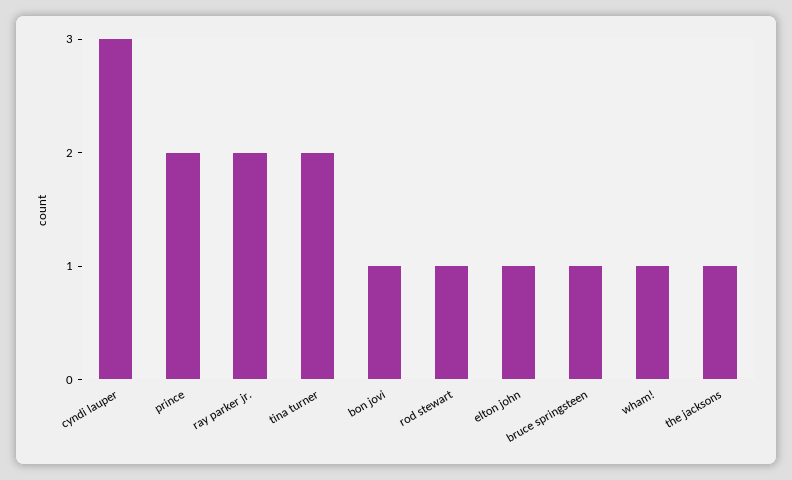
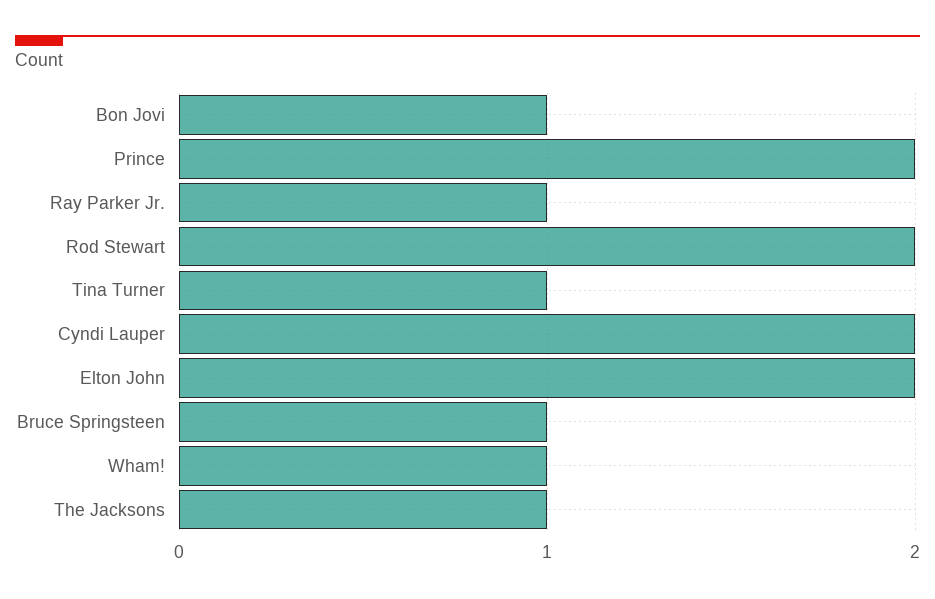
cyndi lauper: 3 -> 2
ray parker jr.: 2 -> 1
tina turner: 2 -> 1
rod stewart: 1 -> 2
elton john: 1 -> 2

